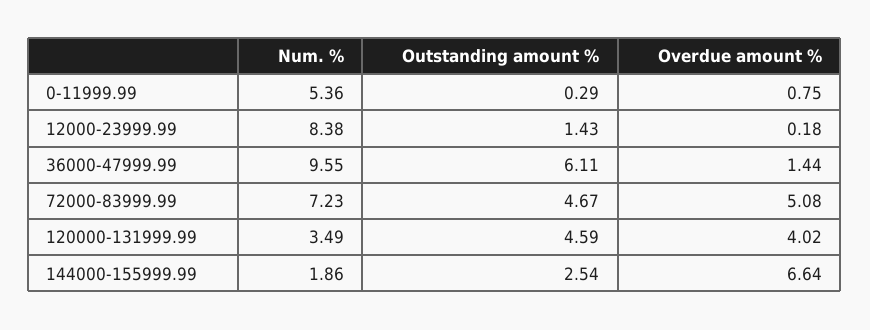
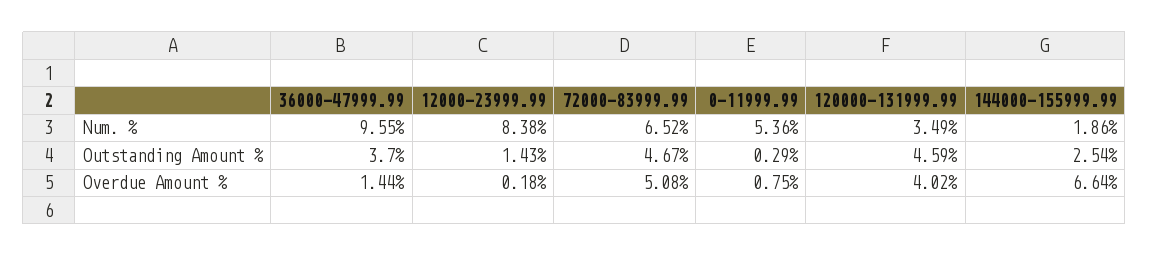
Outstanding amount %, 36000-47999.99: 6.11 -> 3.7
Num. %, 72000-83999.99: 7.23 -> 6.52

